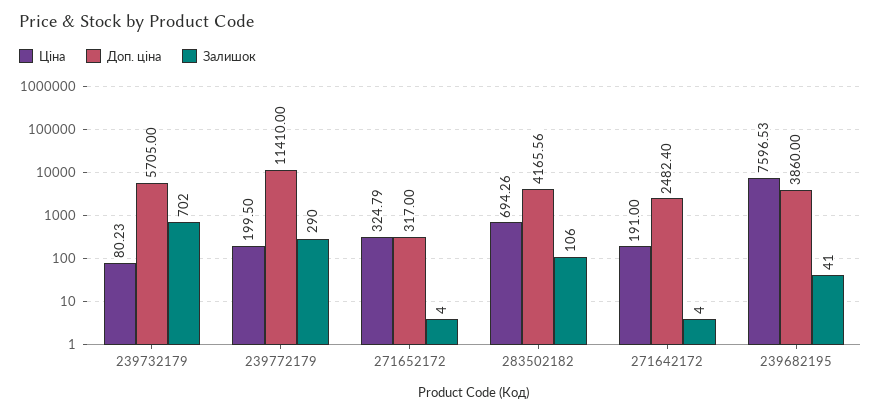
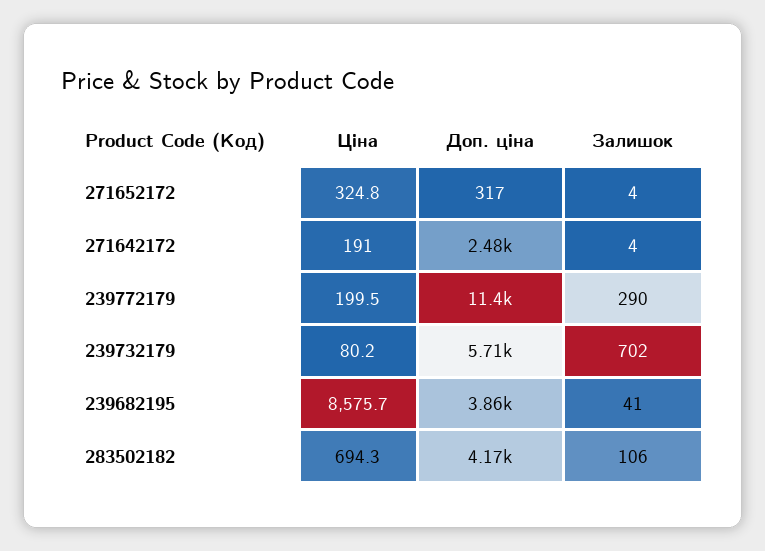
Ціна, 239682195: 7596.53 -> 8575.7

